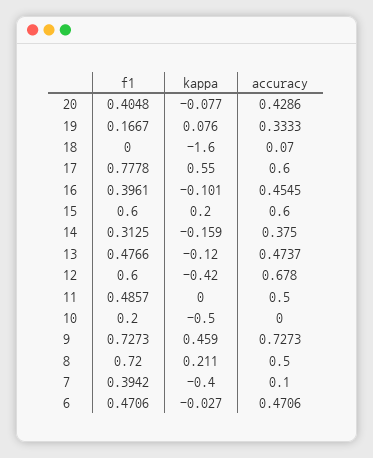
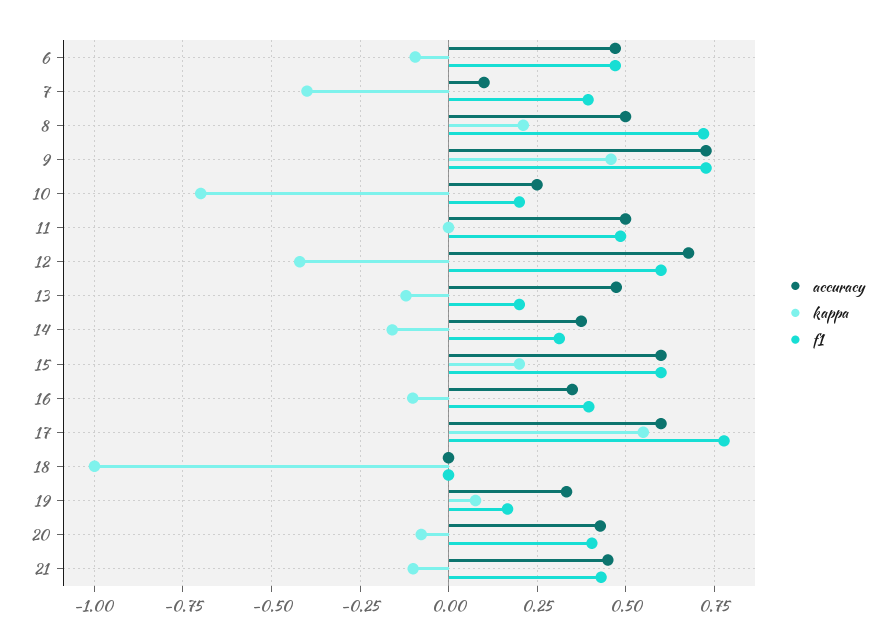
kappa, 18: -1.6 -> -1
accuracy, 18: 0.07 -> 0
accuracy, 16: 0.4545 -> 0.35
f1, 13: 0.4766 -> 0.2
kappa, 10: -0.5 -> -0.7
accuracy, 10: 0 -> 0.25
kappa, 6: -0.027 -> -0.1
accuracy, 21: none -> 0.45
kappa, 21: none -> -0.1
f1, 21: none -> 0.425

